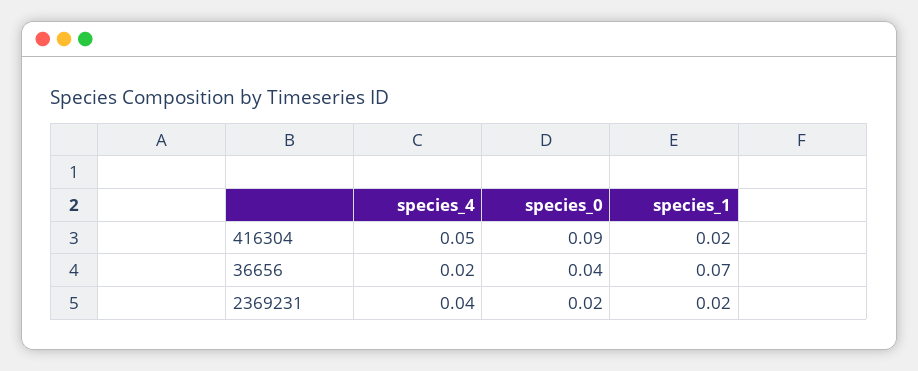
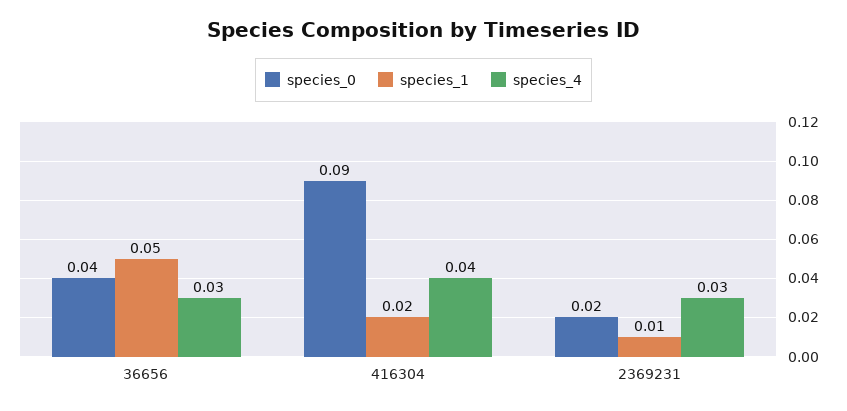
species_4, 416304: 0.05 -> 0.04
species_4, 36656: 0.02 -> 0.03
species_1, 36656: 0.07 -> 0.05
species_4, 2369231: 0.04 -> 0.03
species_1, 2369231: 0.02 -> 0.01

